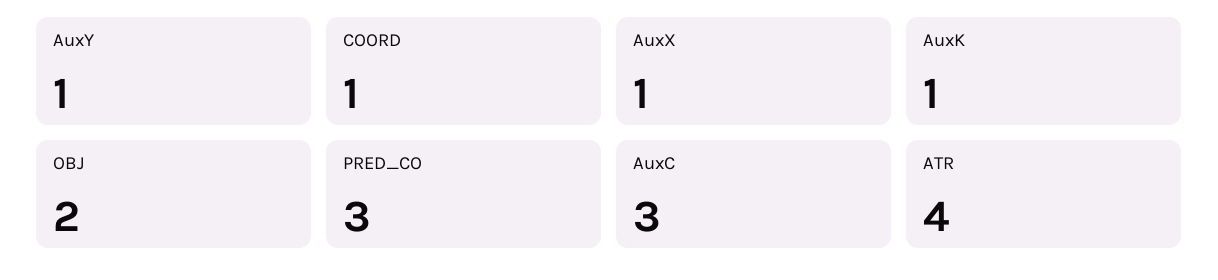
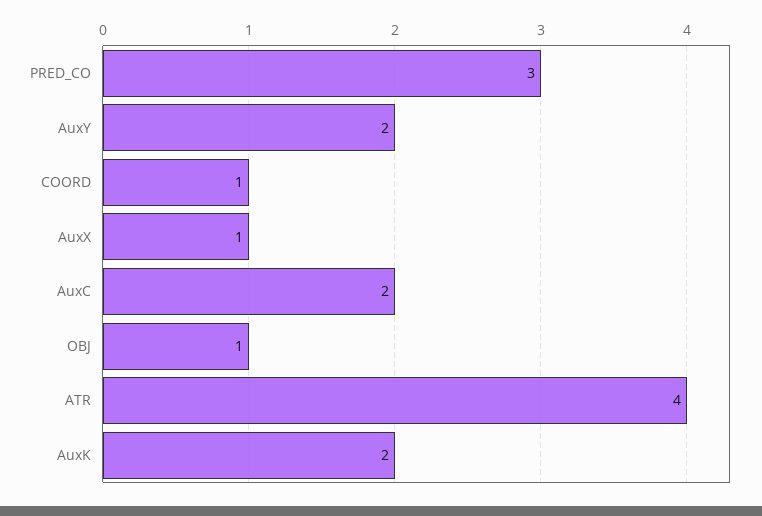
AuxY: 1 -> 2
AuxK: 1 -> 2
OBJ: 2 -> 1
AuxC: 3 -> 2

